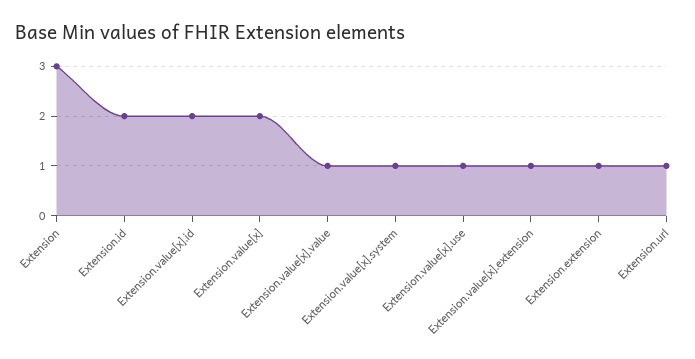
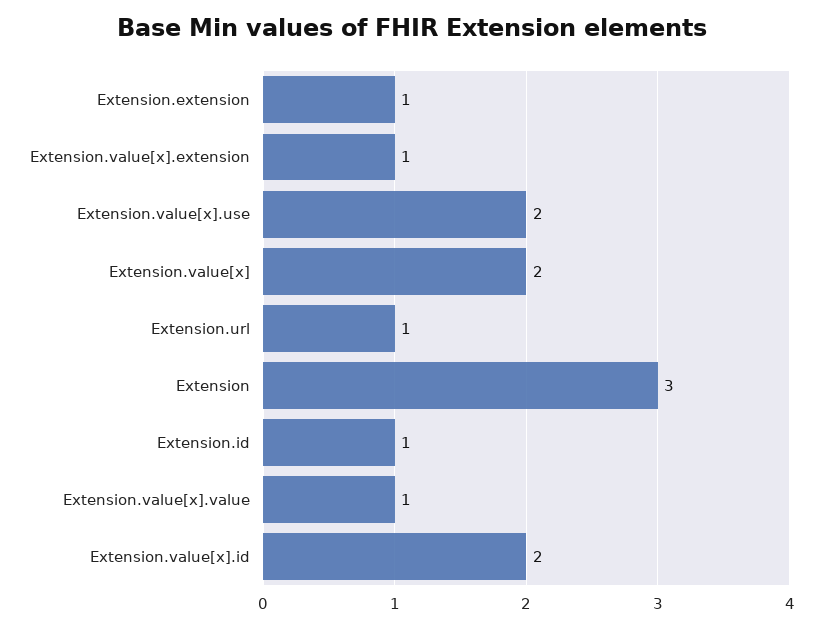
Extension.id: 2 -> 1
Extension.value[x].system: 1 -> none
Extension.value[x].use: 1 -> 2

